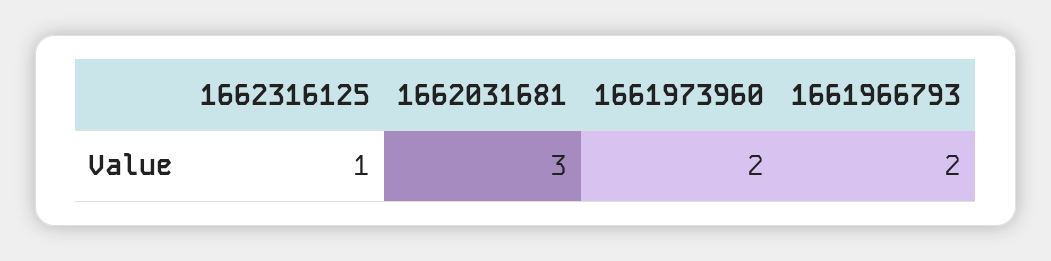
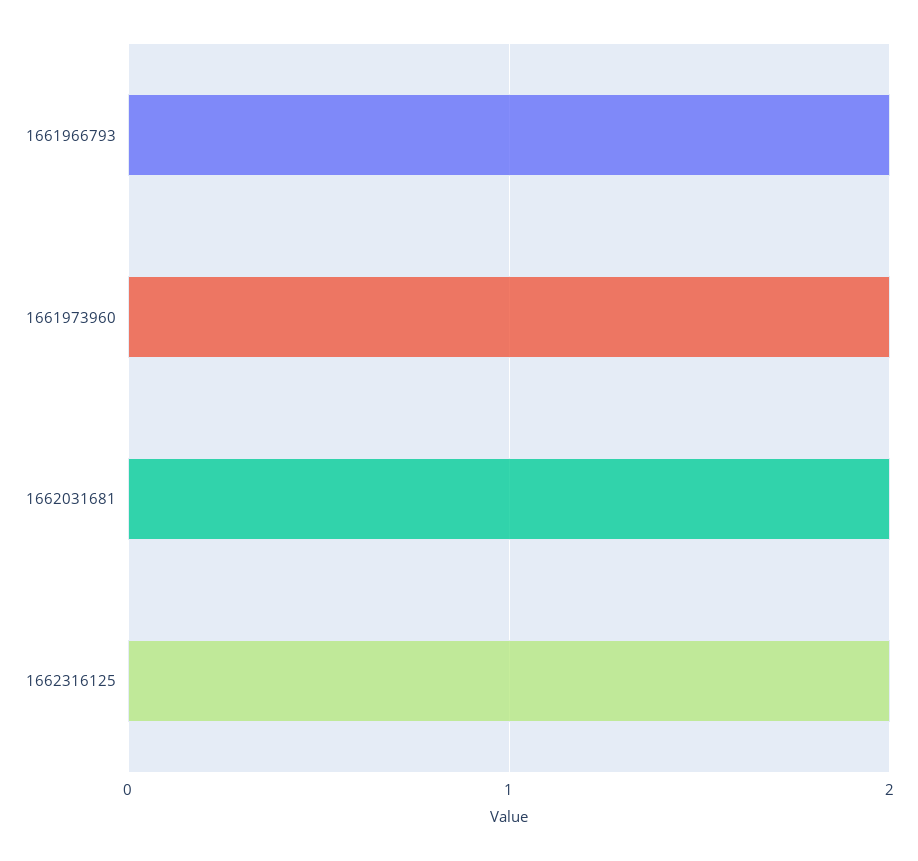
1662316125: 1 -> 2
1662031681: 3 -> 2

